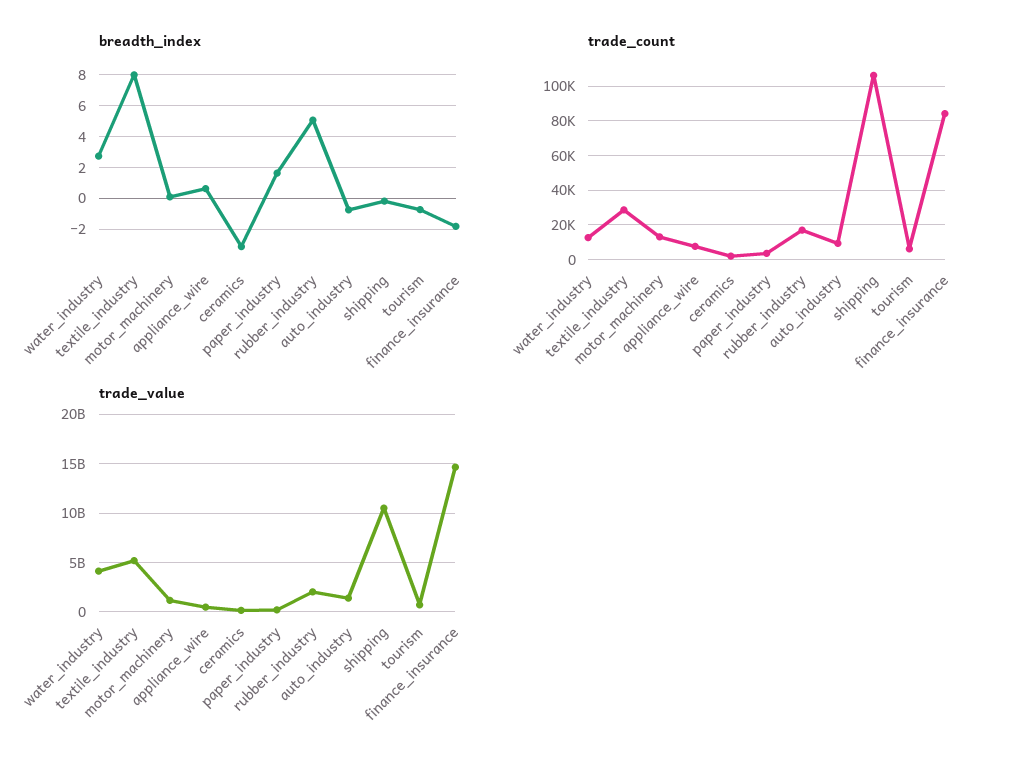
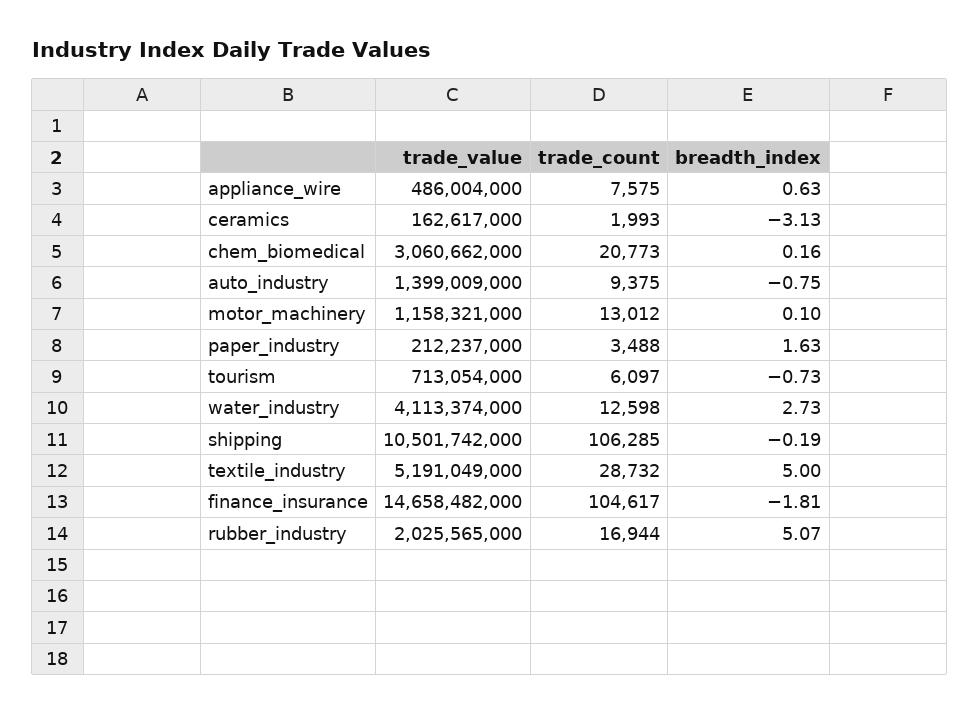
breadth_index, textile_industry: 8 -> 5
trade_count, finance_insurance: 85000 -> 104617
trade_value, chem_biomedical: none -> 3060662000
trade_count, chem_biomedical: none -> 20773
breadth_index, chem_biomedical: none -> 0.16

